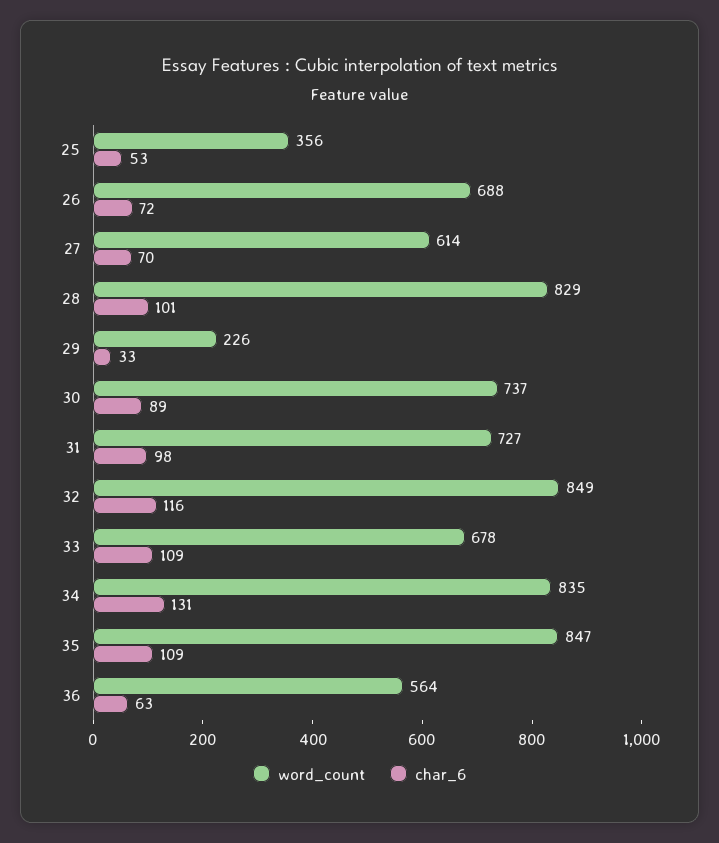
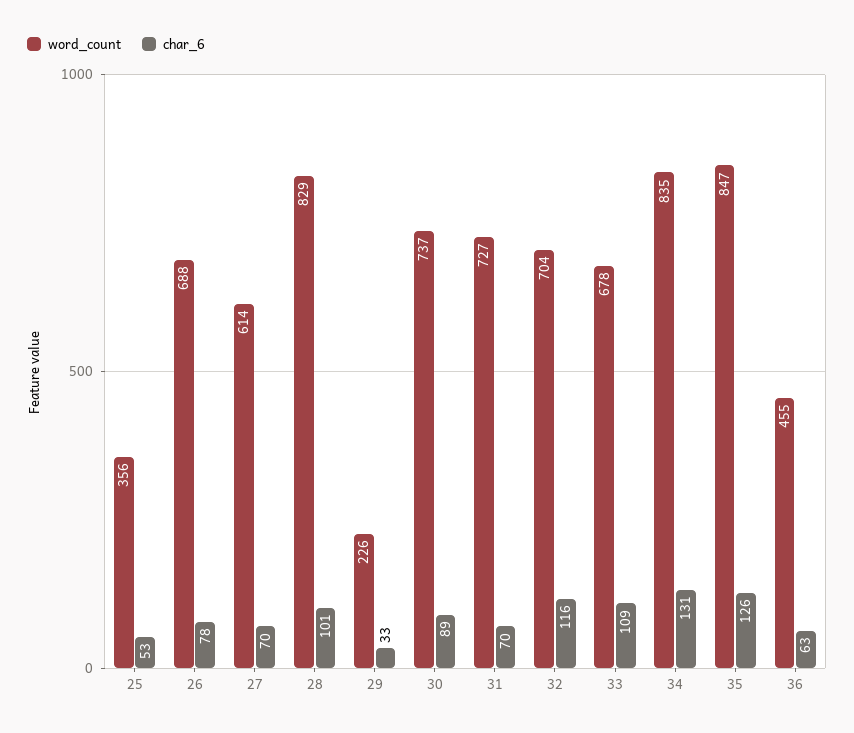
char_6, 26: 72 -> 78
char_6, 31: 98 -> 70
word_count, 32: 849 -> 704
char_6, 35: 109 -> 126
word_count, 36: 564 -> 455

